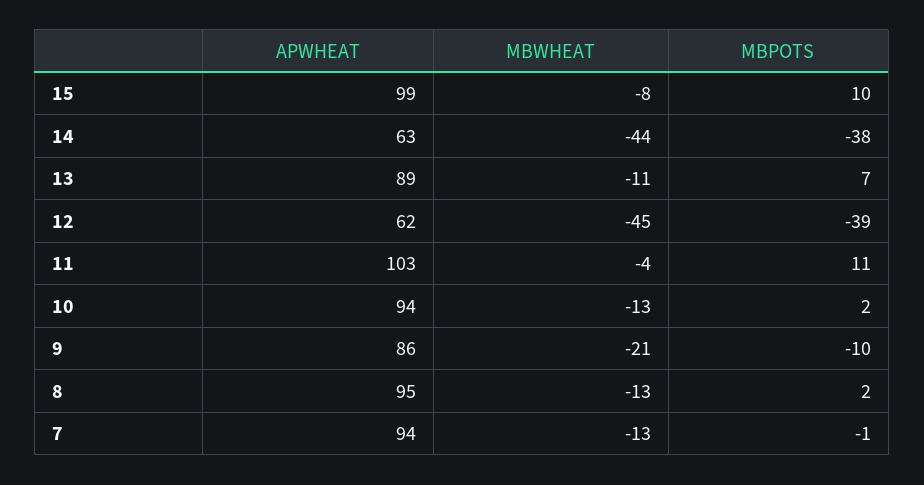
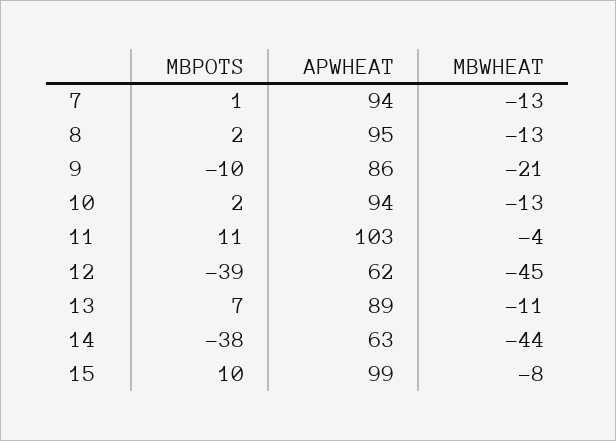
MBPOTS, 7: -1 -> 1

